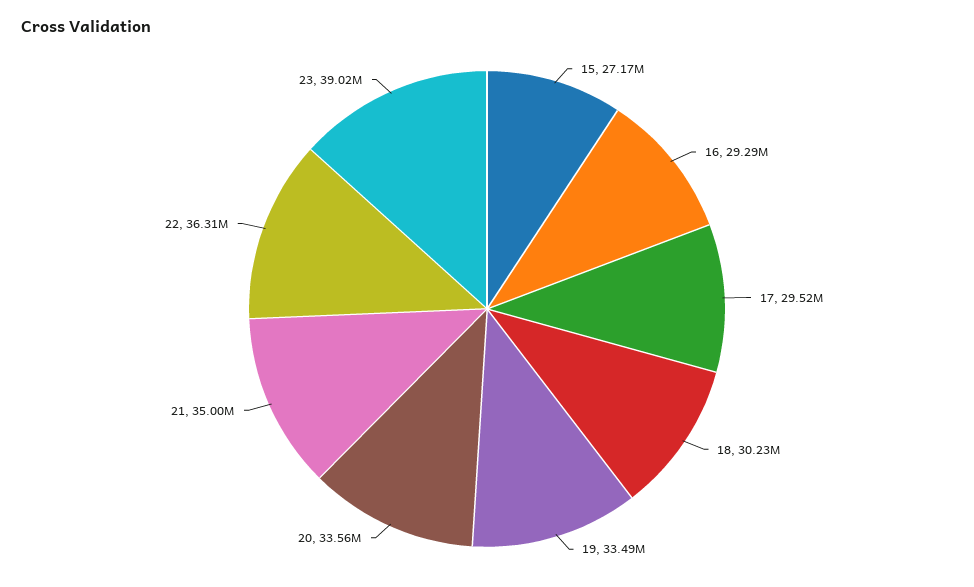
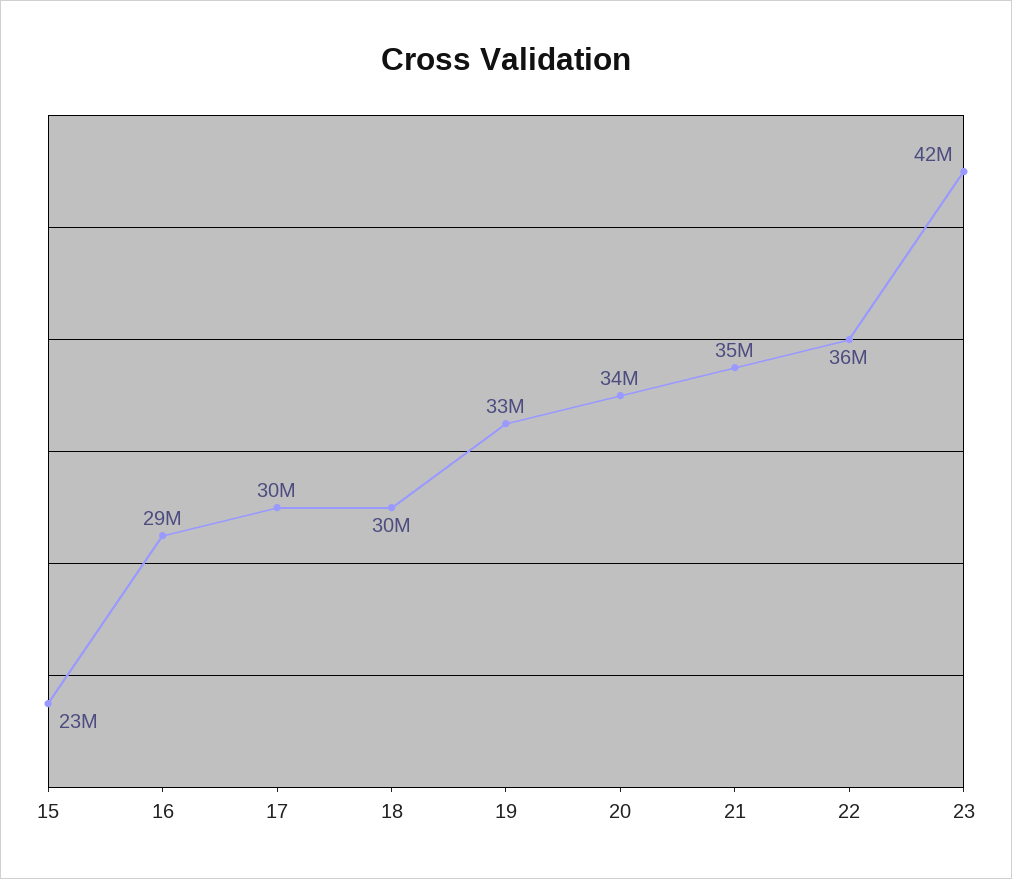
15: 27170000 -> 23000000
23: 39020000 -> 42000000

